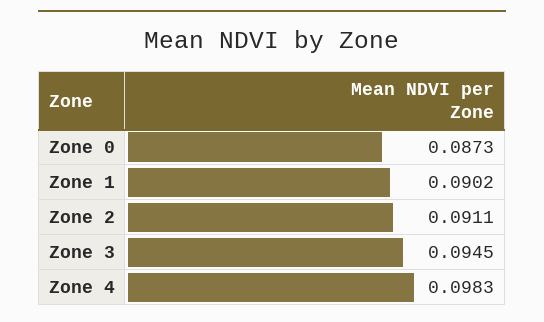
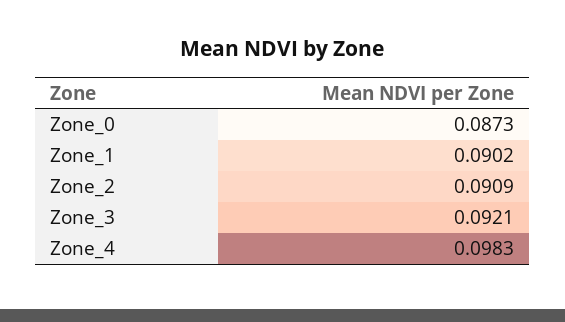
Zone 2: 0.0911 -> 0.0909
Zone 3: 0.0945 -> 0.0921

